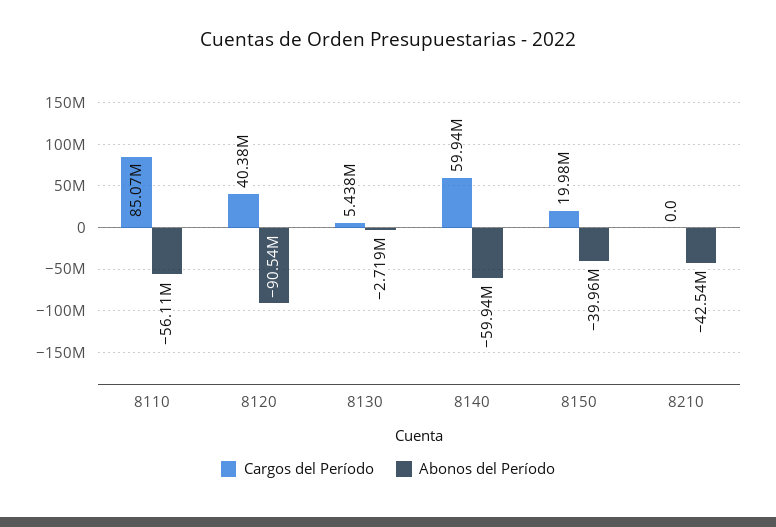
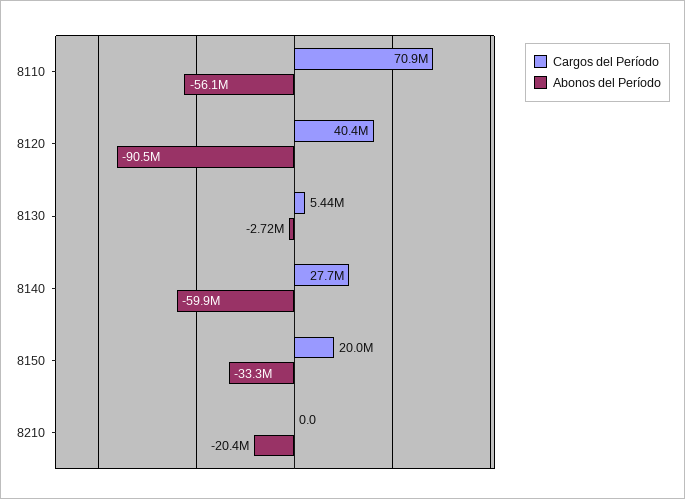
Cargos del Período, 8110: 85070000 -> 70900000
Cargos del Período, 8140: 59940000 -> 27700000
Abonos del Período, 8150: -39960000 -> -33300000
Abonos del Período, 8210: -42540000 -> -20400000

